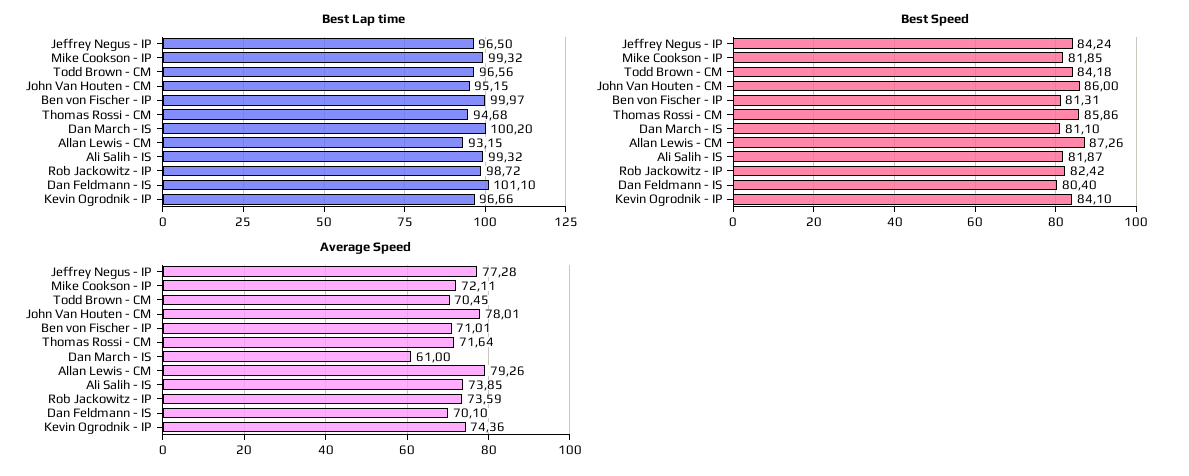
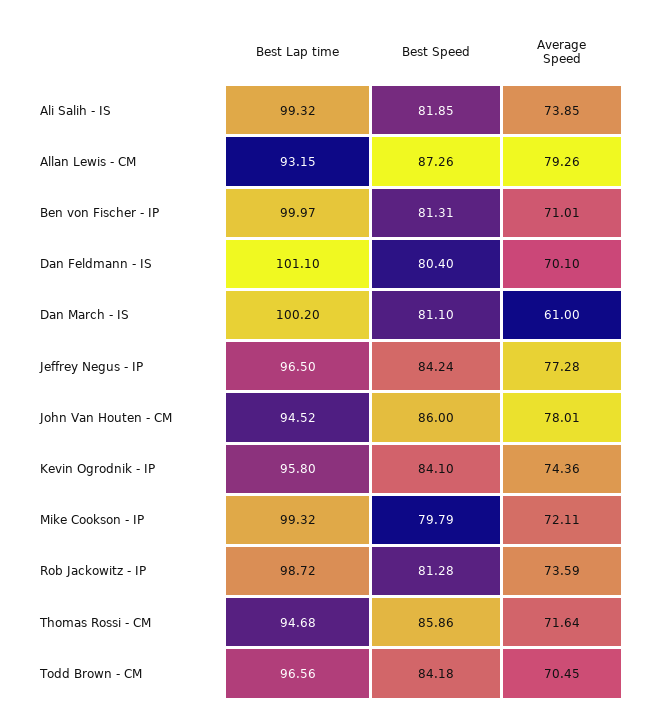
Best Lap time, John Van Houten - CM: 95.15 -> 94.52
Best Lap time, Kevin Ogrodnik - IP: 96.66 -> 95.8
Best Speed, Mike Cookson - IP: 81.85 -> 79.79
Best Speed, Ali Salih - IS: 81.87 -> 81.85
Best Speed, Rob Jackowitz - IP: 82.42 -> 81.28

